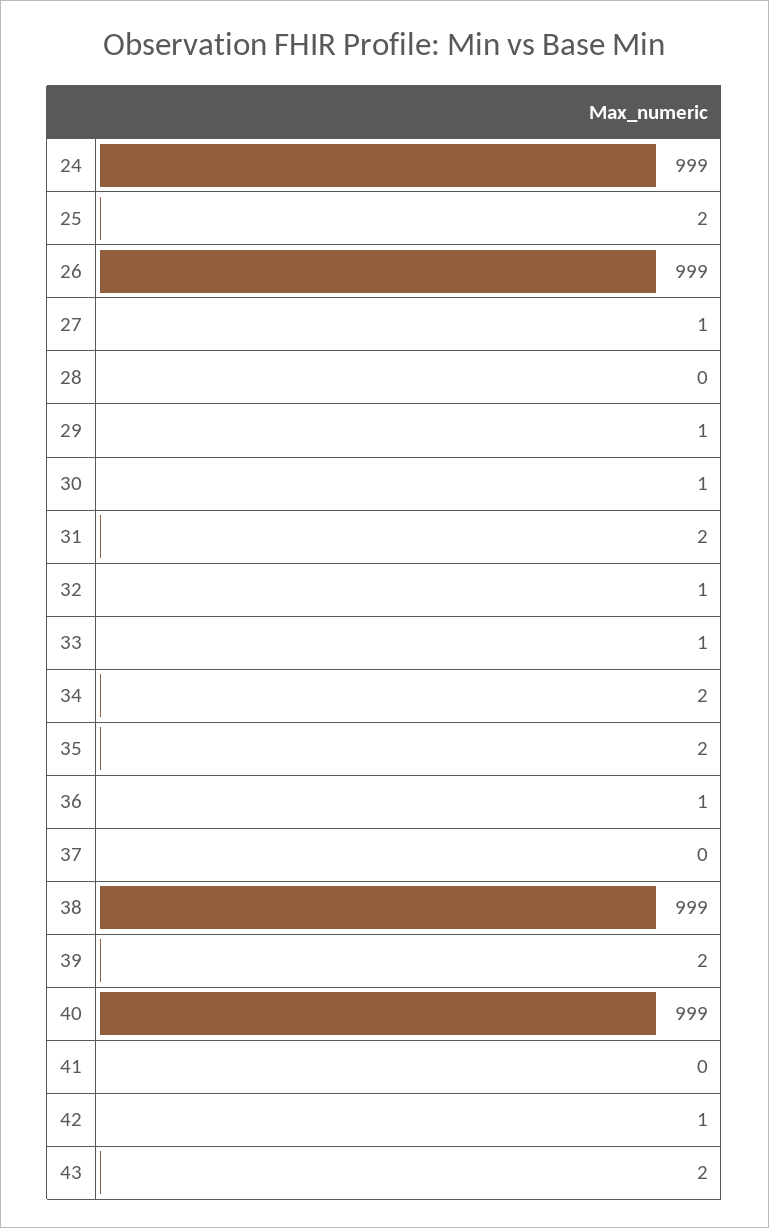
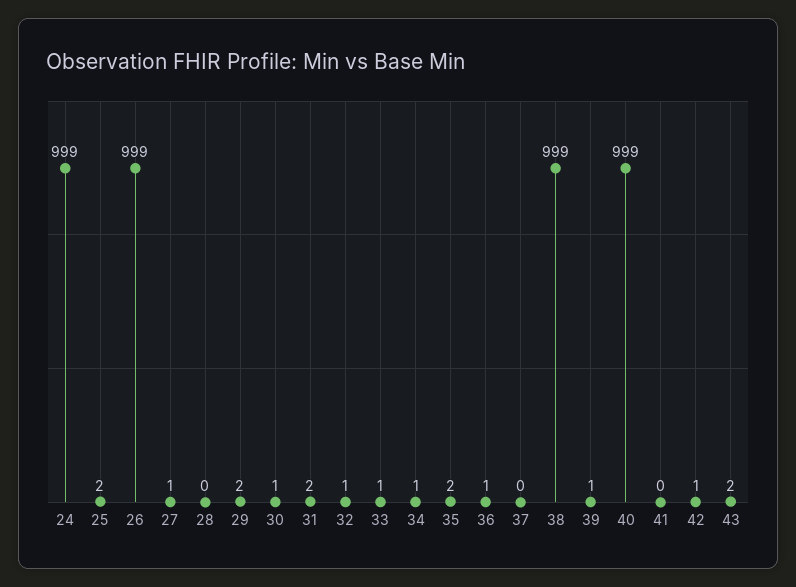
29: 1 -> 2
34: 2 -> 1
39: 2 -> 1

